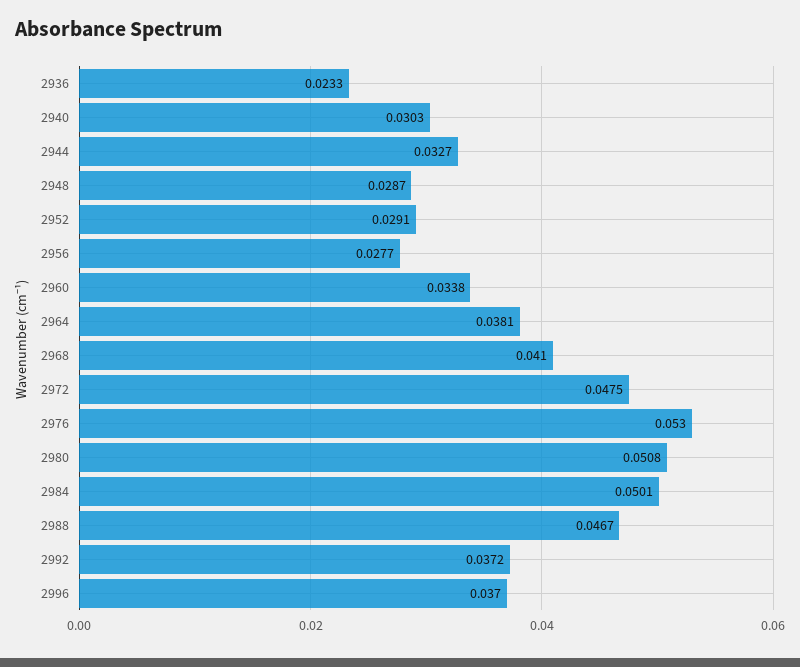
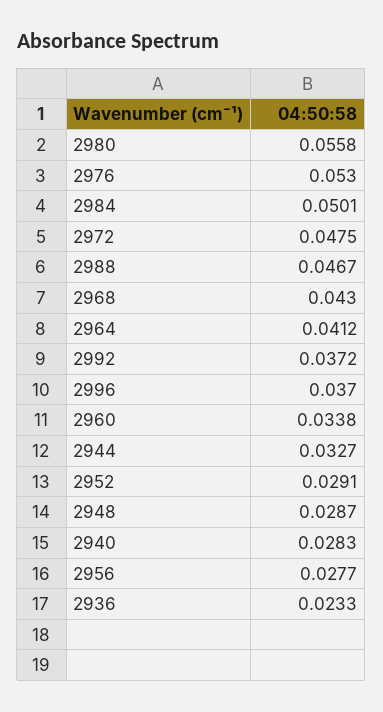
2940: 0.0303 -> 0.0283
2964: 0.0381 -> 0.0412
2968: 0.041 -> 0.043
2980: 0.0508 -> 0.0558

